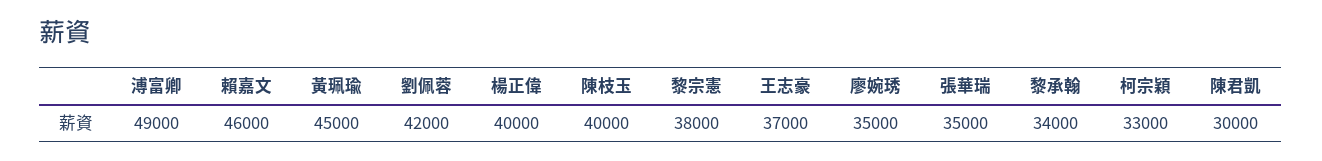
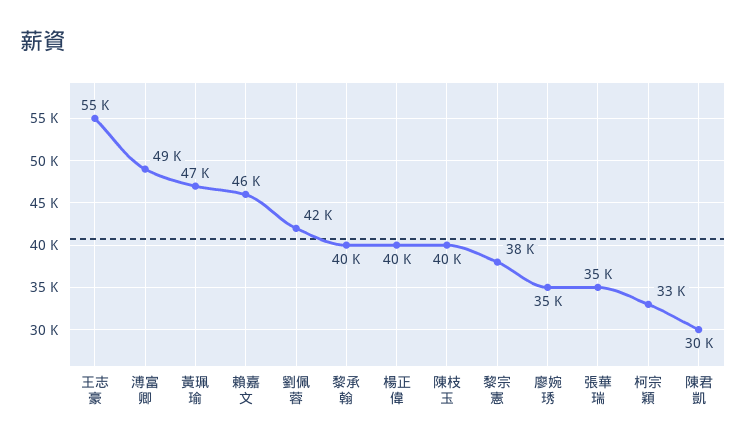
黃珮瑜: 45000 -> 47000
王志豪: 37000 -> 55000
黎承翰: 34000 -> 40000

